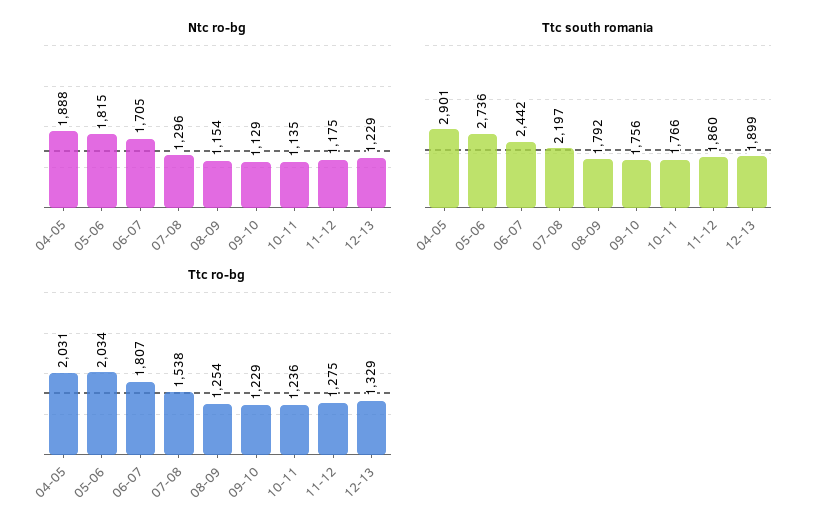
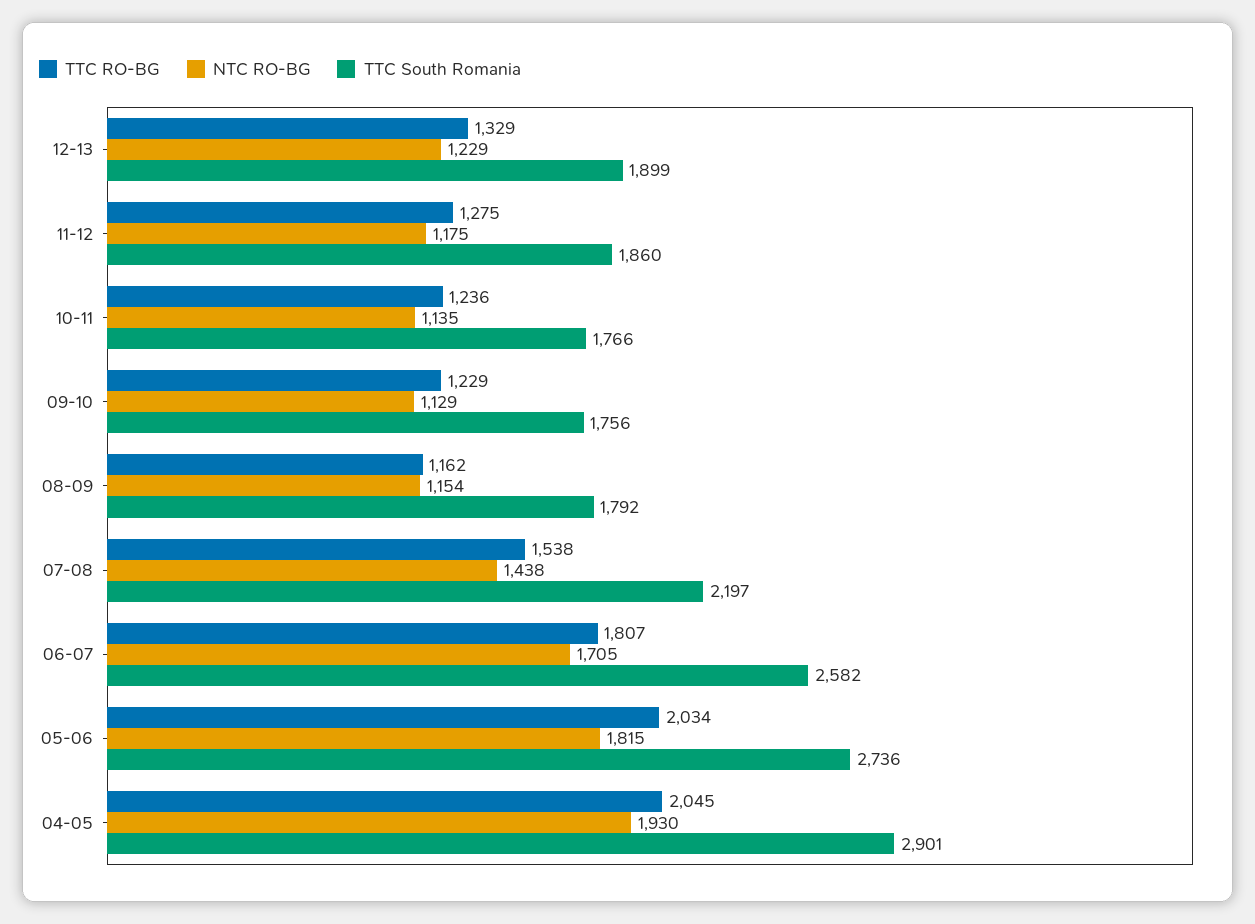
Ntc ro-bg, 04-05: 1888 -> 1930
Ntc ro-bg, 07-08: 1296 -> 1438
Ttc south romania, 06-07: 2442 -> 2582
Ttc ro-bg, 04-05: 2031 -> 2045
Ttc ro-bg, 08-09: 1254 -> 1162

